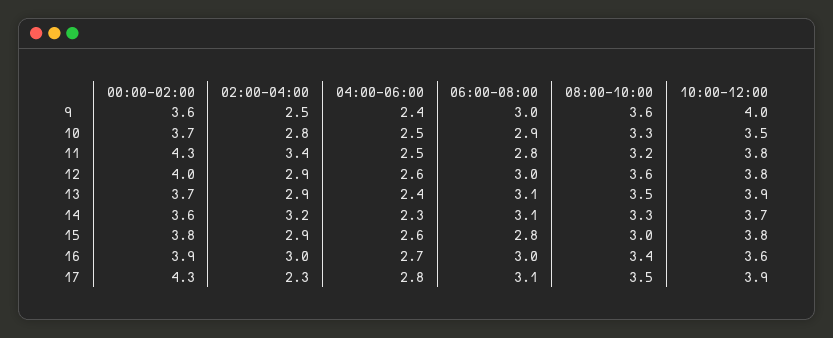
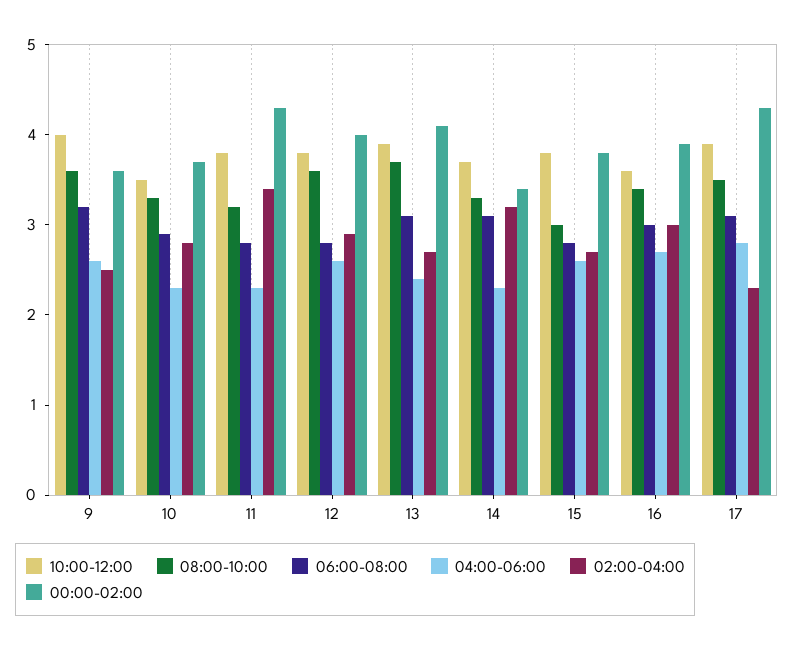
04:00-06:00, 9: 2.4 -> 2.6
06:00-08:00, 9: 3 -> 3.2
04:00-06:00, 10: 2.5 -> 2.3
04:00-06:00, 11: 2.5 -> 2.3
06:00-08:00, 12: 3 -> 2.8
00:00-02:00, 13: 3.7 -> 4.1
02:00-04:00, 13: 2.9 -> 2.7
08:00-10:00, 13: 3.5 -> 3.7
00:00-02:00, 14: 3.6 -> 3.4
02:00-04:00, 15: 2.9 -> 2.7

